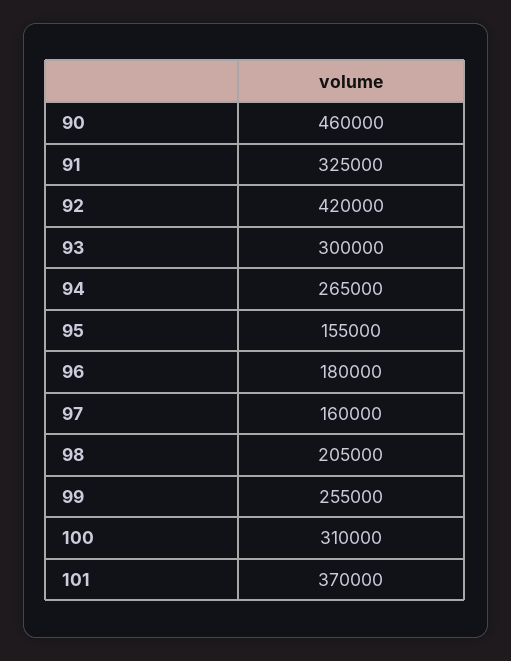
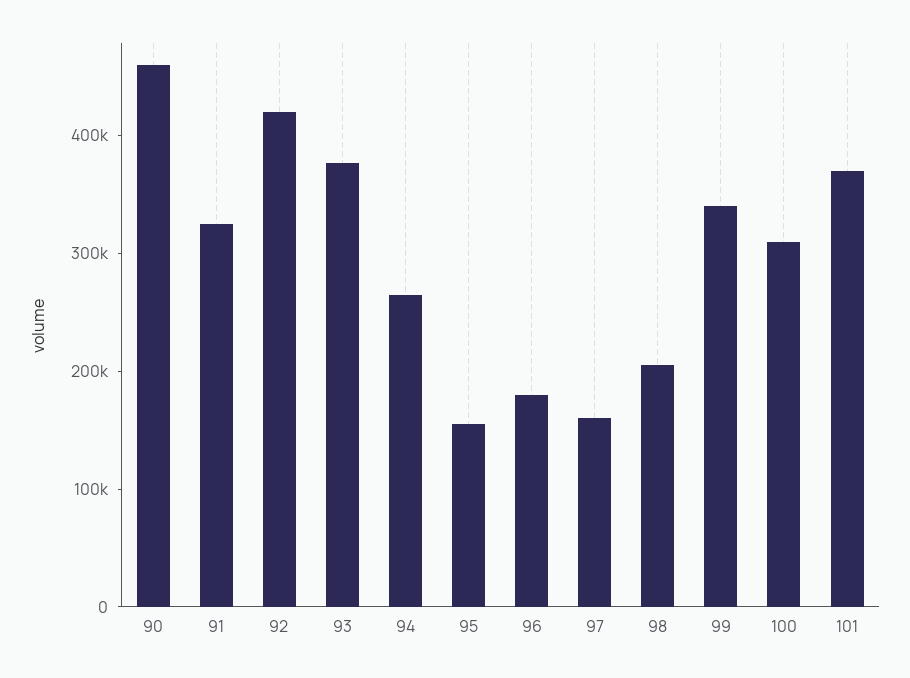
93: 300000 -> 380000
99: 255000 -> 340000

